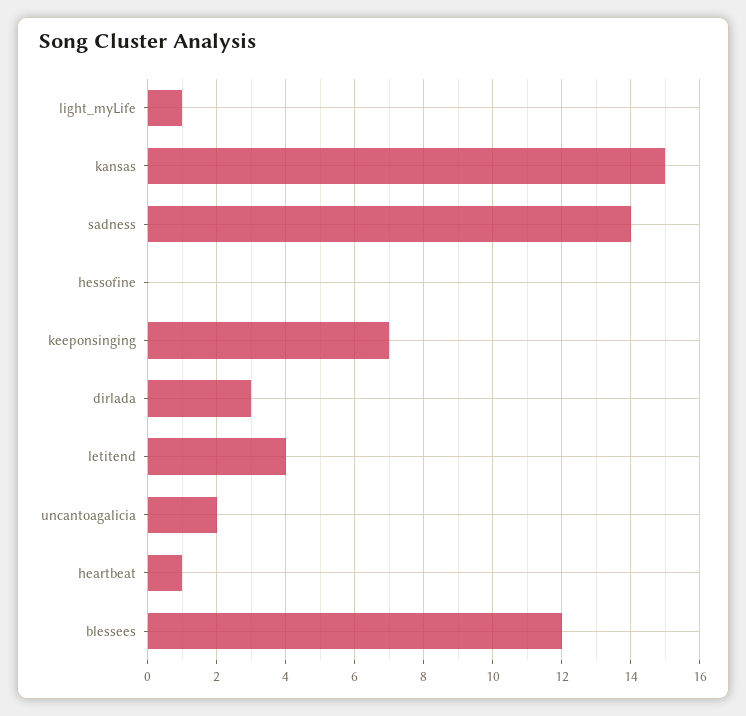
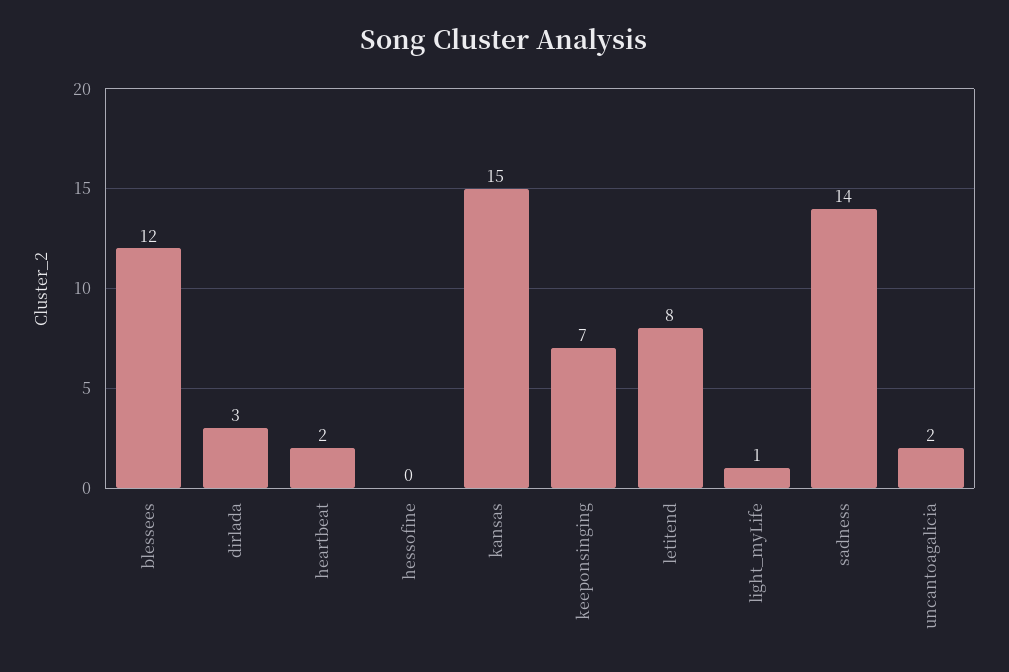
letitend: 4 -> 8
heartbeat: 1 -> 2

